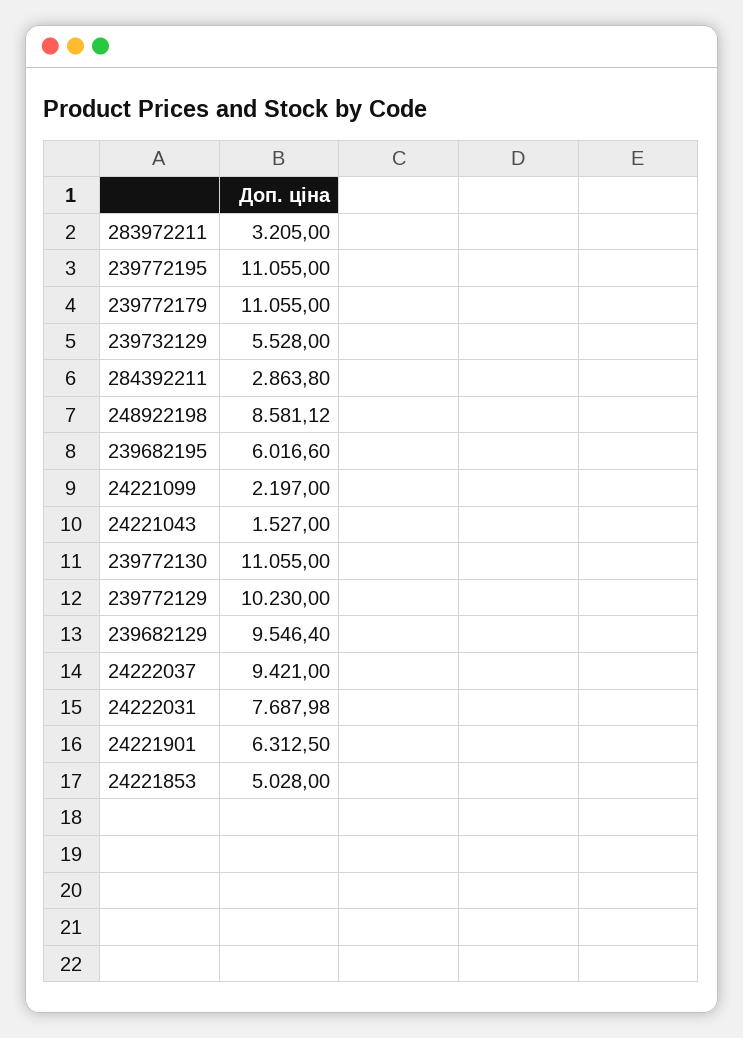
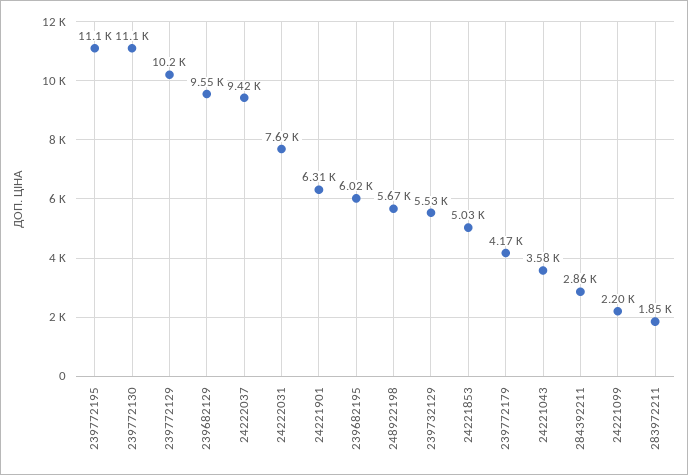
283972211: 3205 -> 1850
239772179: 11055 -> 4170
248922198: 8581.12 -> 5670
24221043: 1527 -> 3580

